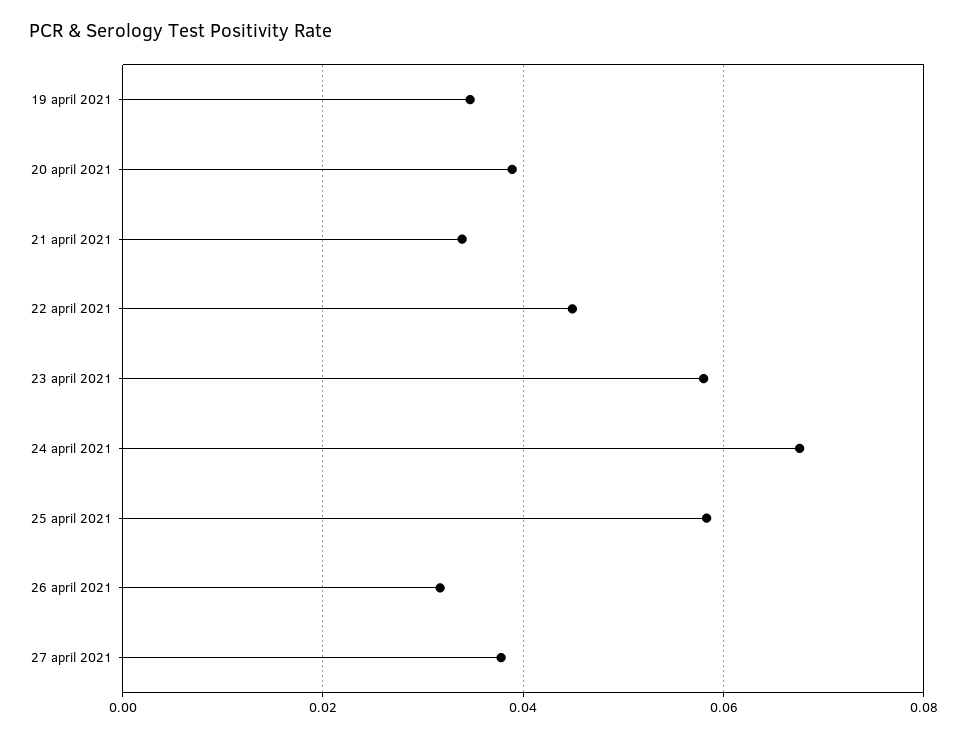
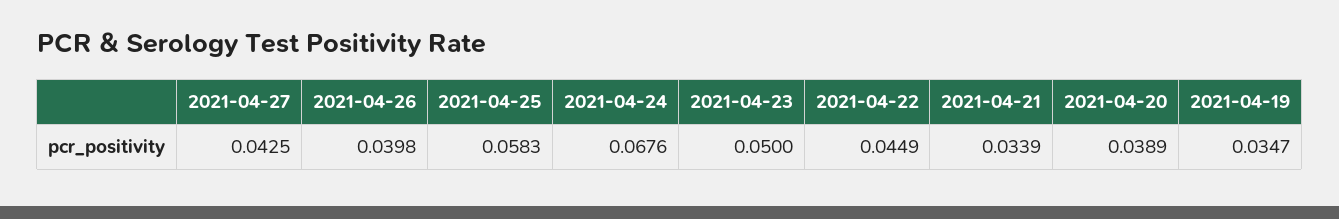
23 april 2021: 0.058 -> 0.05
26 april 2021: 0.032 -> 0.0398
27 april 2021: 0.038 -> 0.0425

